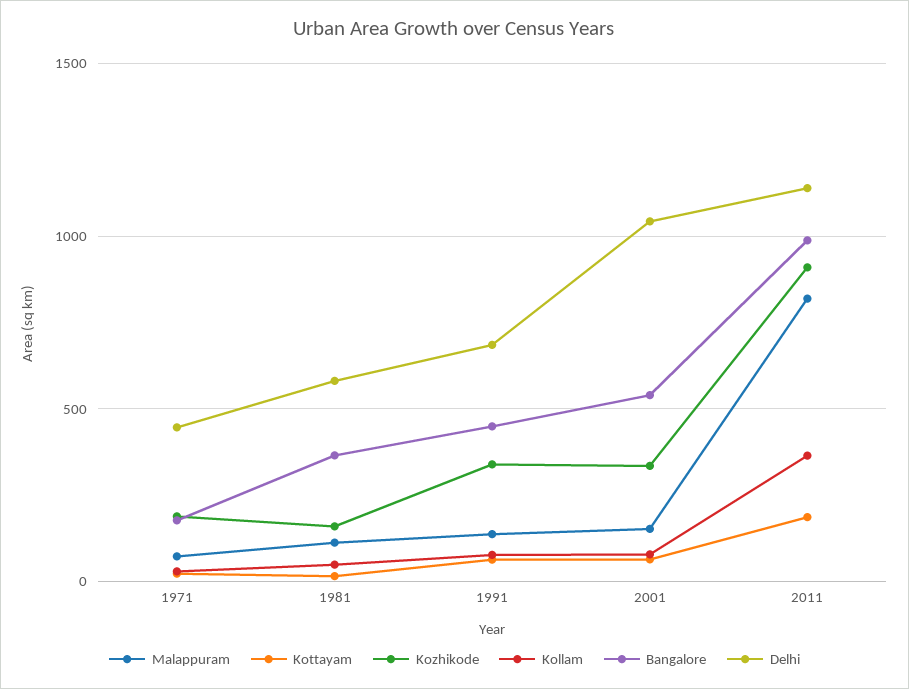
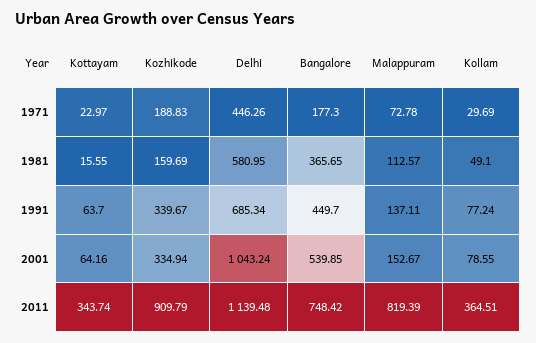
Kottayam, 2011: 200 -> 343.74
Bangalore, 2011: 1000 -> 748.42

